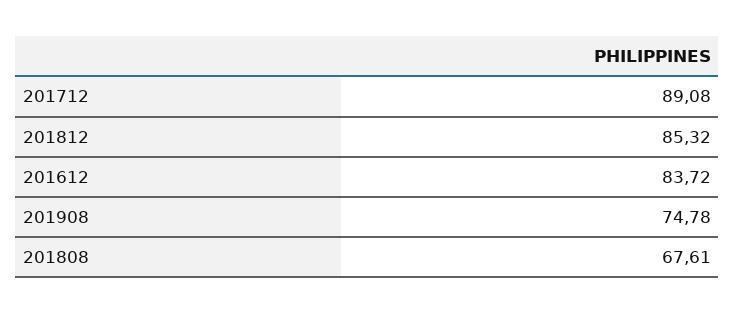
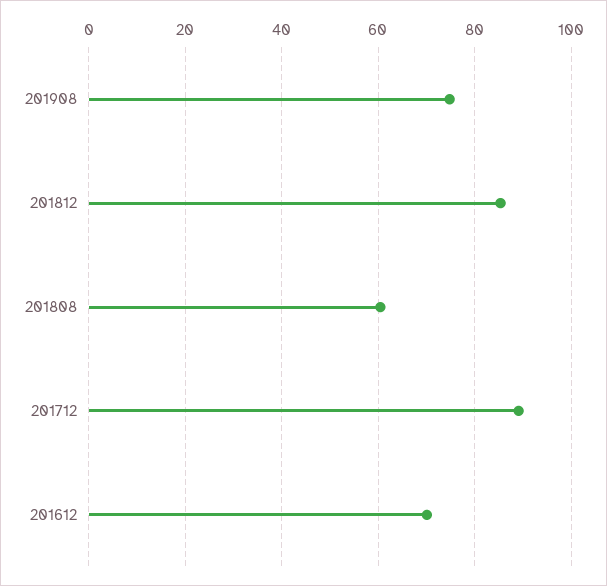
201612: 83.72 -> 70
201808: 67.61 -> 60

